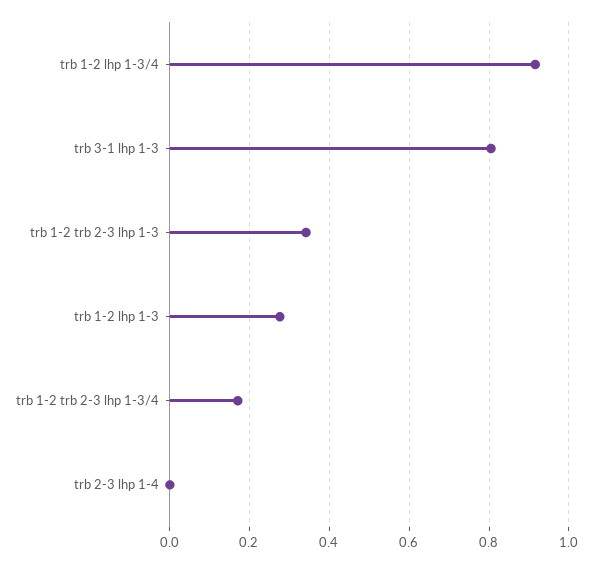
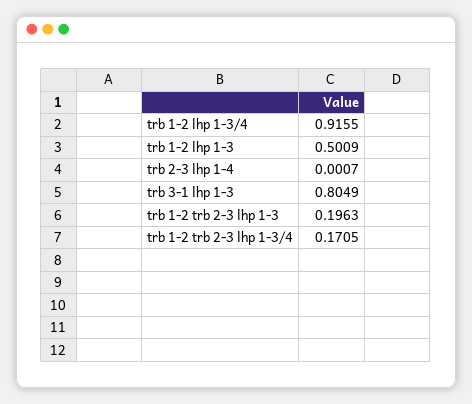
trb 1-2 trb 2-3 lhp 1-3: 0.34 -> 0.1963
trb 1-2 lhp 1-3: 0.28 -> 0.5009

